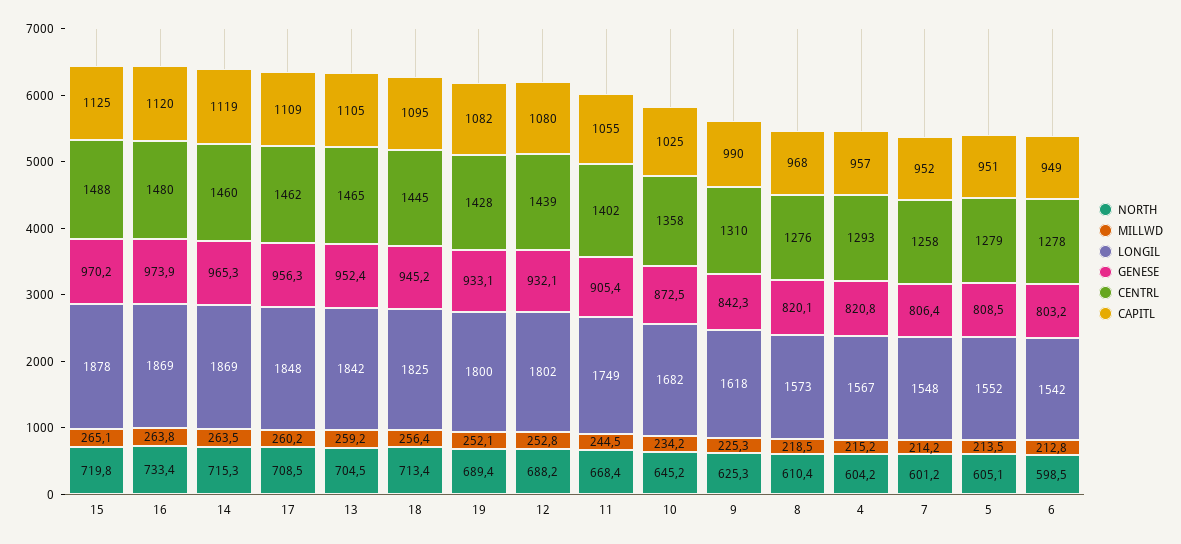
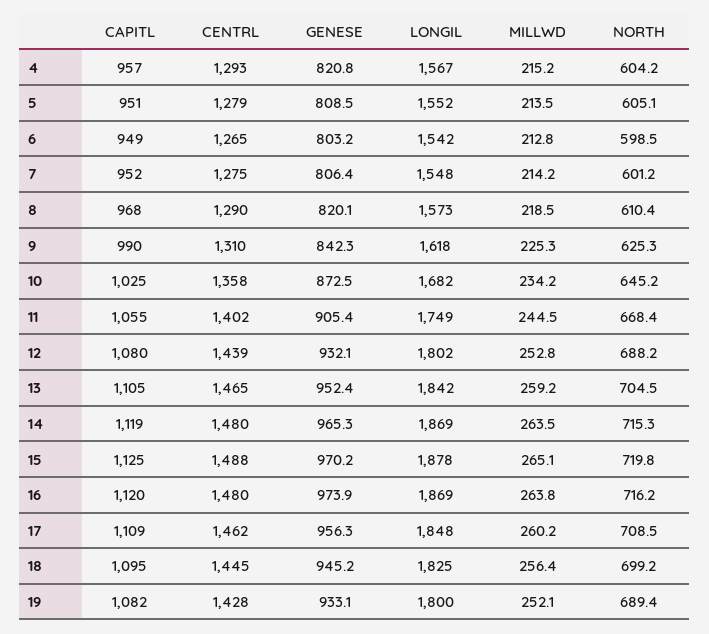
NORTH, 16: 733.4 -> 716.2
CENTRL, 14: 1460 -> 1480
NORTH, 18: 713.4 -> 699.2
CENTRL, 8: 1276 -> 1290
CENTRL, 7: 1258 -> 1275
CENTRL, 6: 1278 -> 1265

